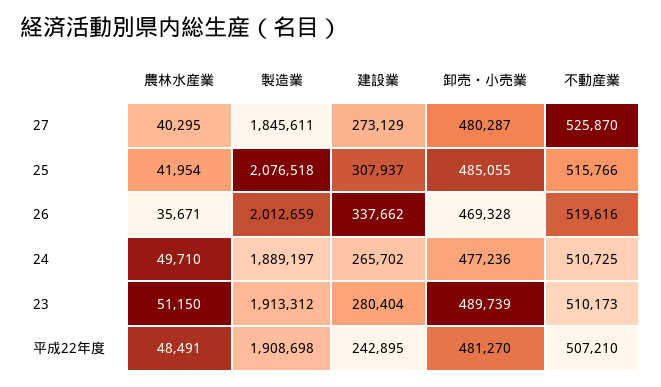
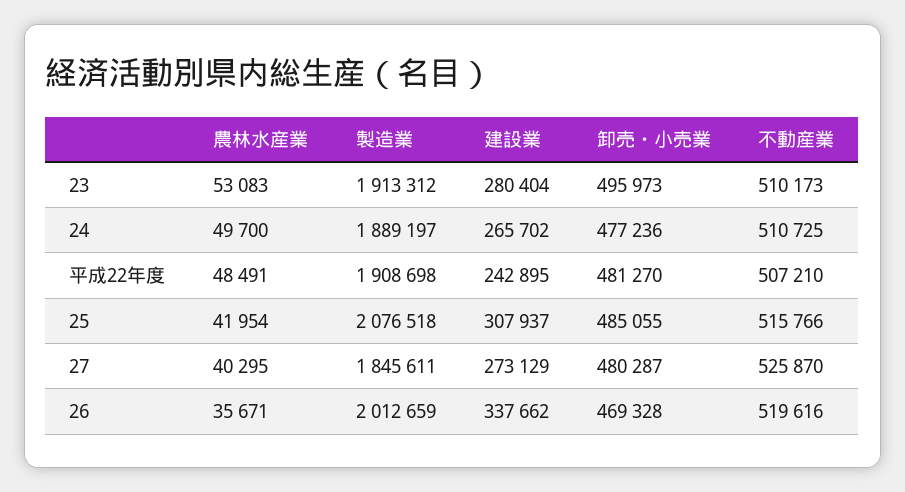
農林水産業, 24: 49710 -> 49700
農林水産業, 23: 51150 -> 53083
卸売・小売業, 23: 489739 -> 495973

